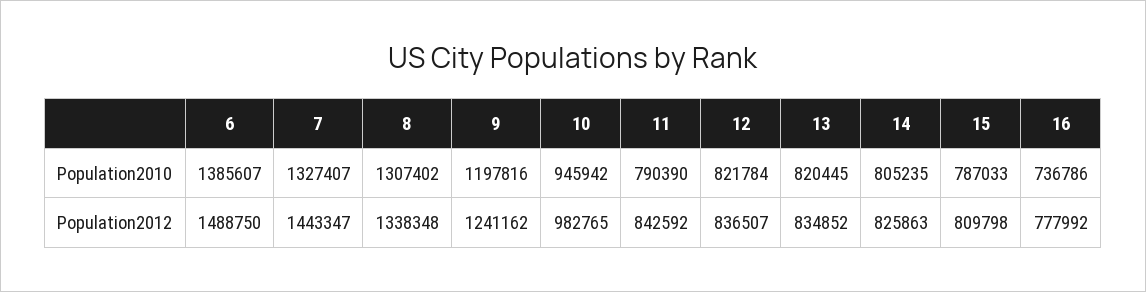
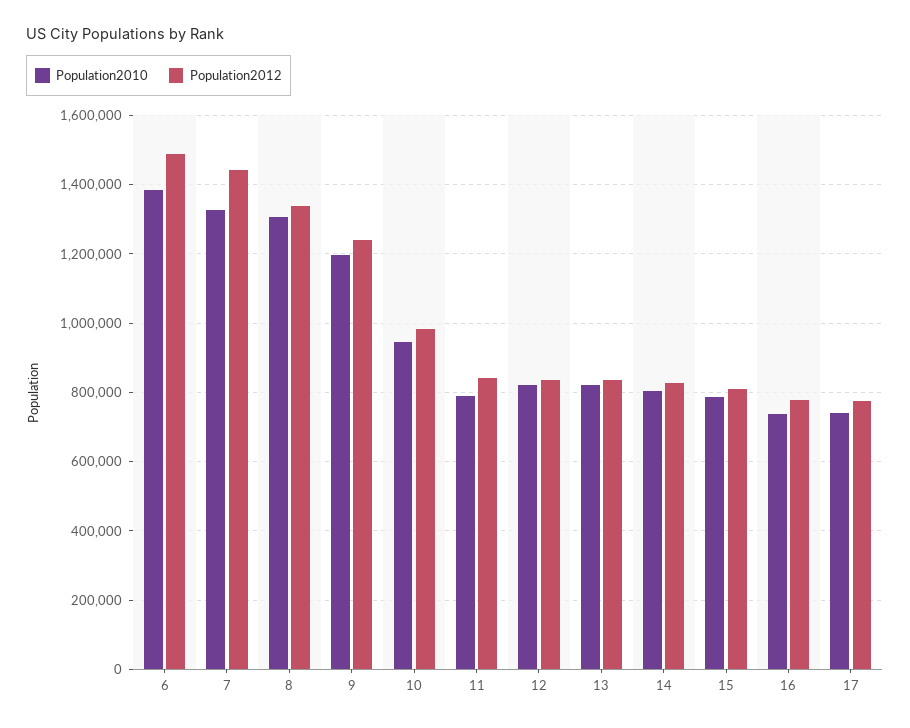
Population2010, 17: none -> 740000
Population2012, 17: none -> 780000

